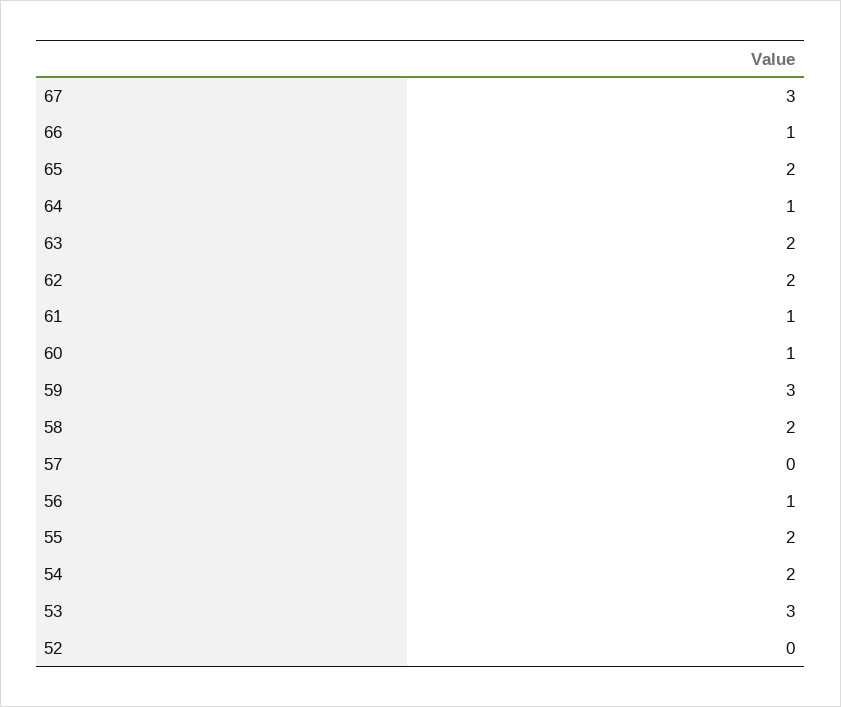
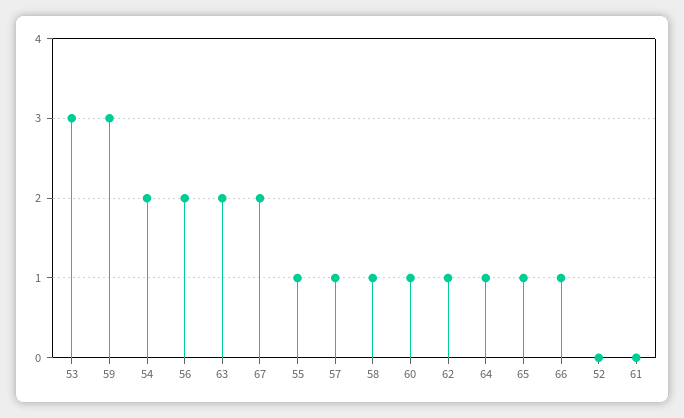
67: 3 -> 2
65: 2 -> 1
62: 2 -> 1
61: 1 -> 0
58: 2 -> 1
57: 0 -> 1
56: 1 -> 2
55: 2 -> 1

